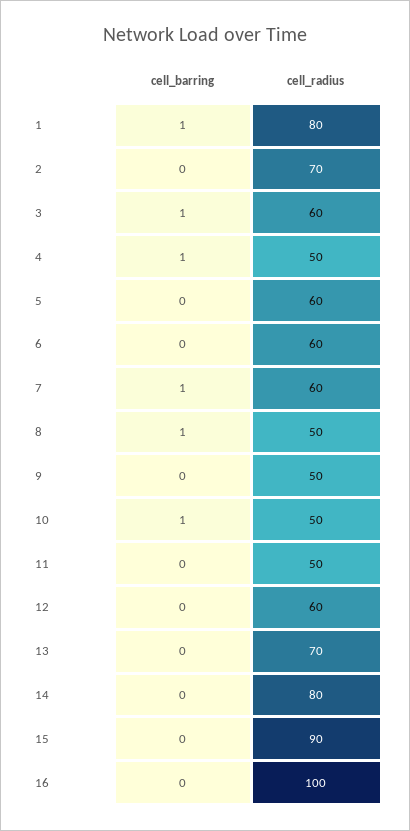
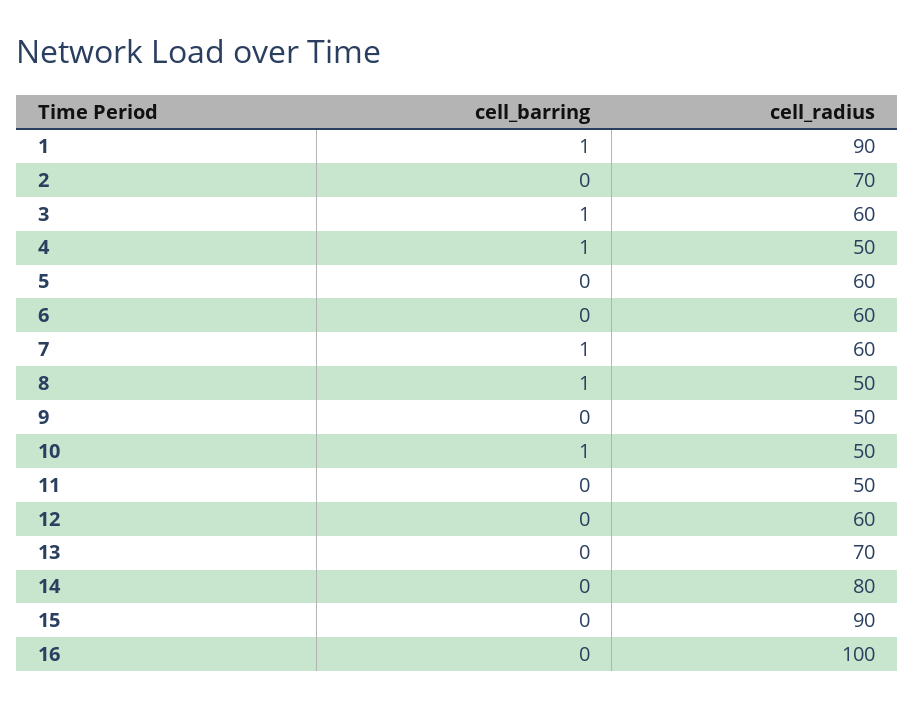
cell_radius, 1: 80 -> 90

